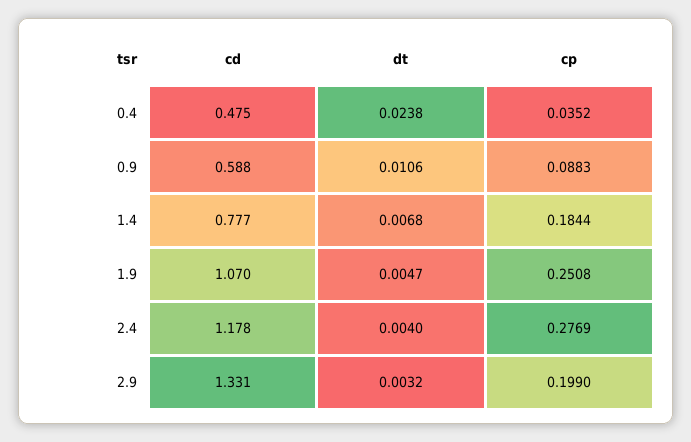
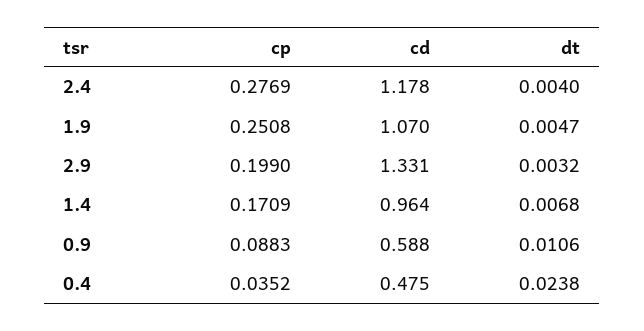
cd, 1.4: 0.777 -> 0.964
cp, 1.4: 0.1844 -> 0.1709

